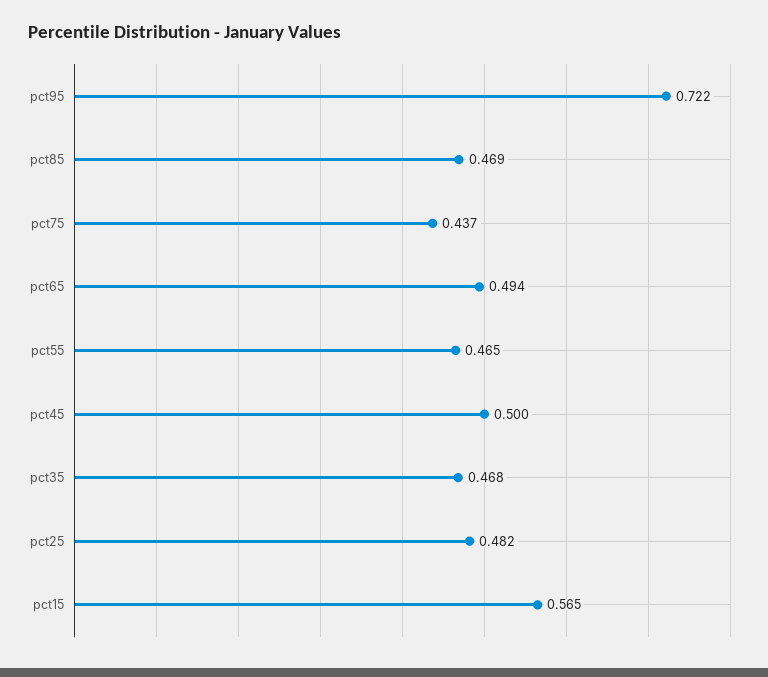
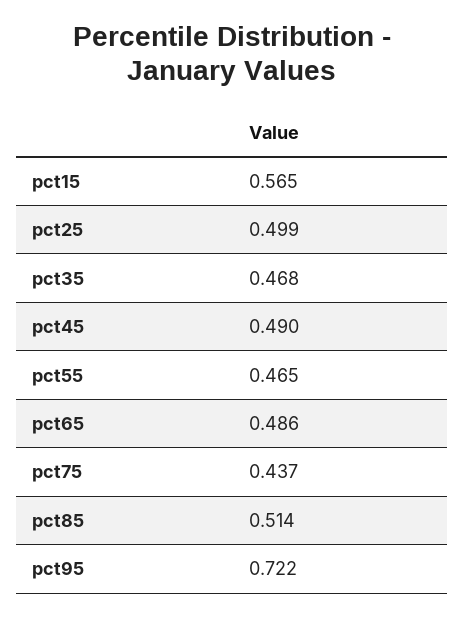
pct85: 0.469 -> 0.514
pct65: 0.494 -> 0.486
pct45: 0.5 -> 0.49
pct25: 0.482 -> 0.499

